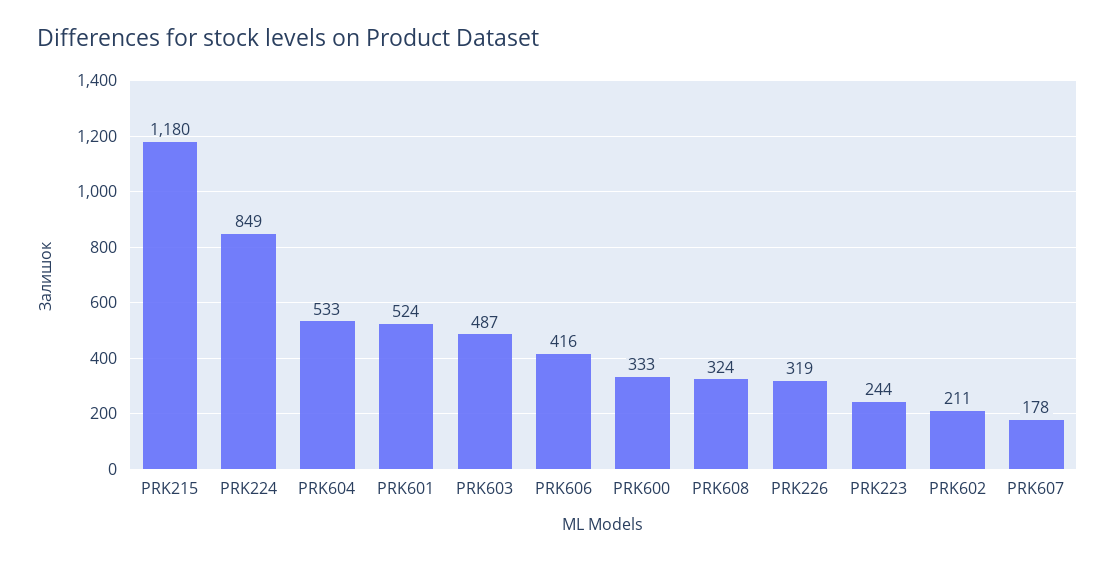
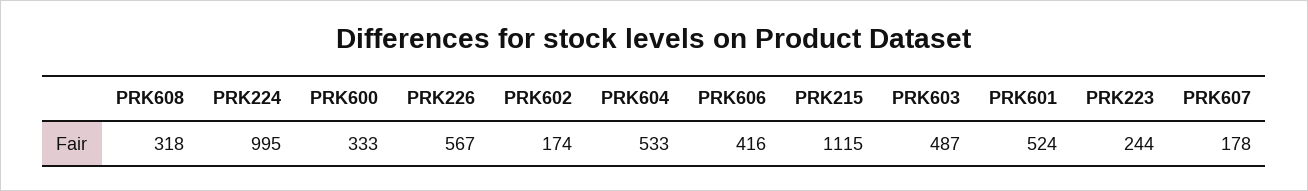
PRK215: 1180 -> 1115
PRK224: 849 -> 995
PRK608: 324 -> 318
PRK226: 319 -> 567
PRK602: 211 -> 174

